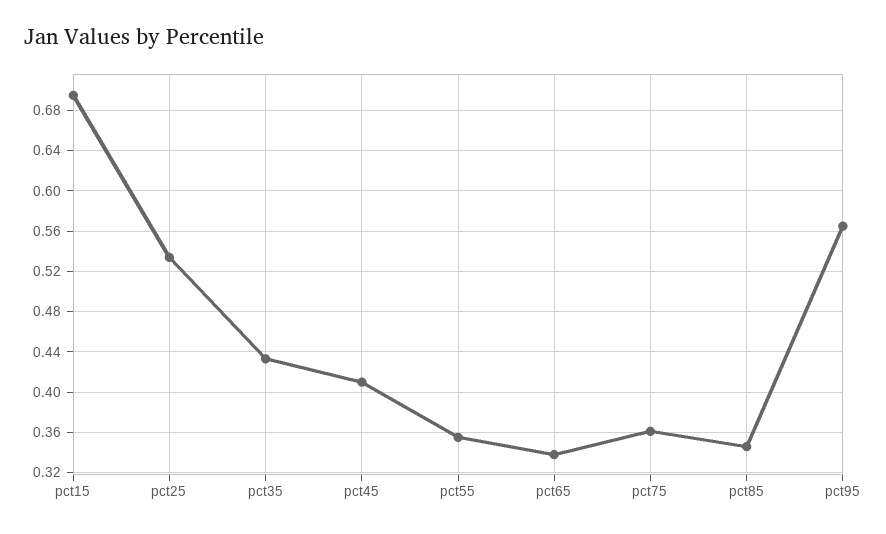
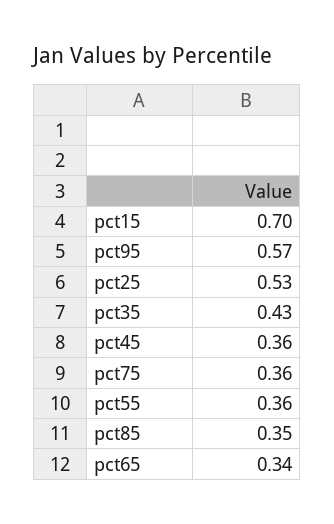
pct45: 0.41 -> 0.36

